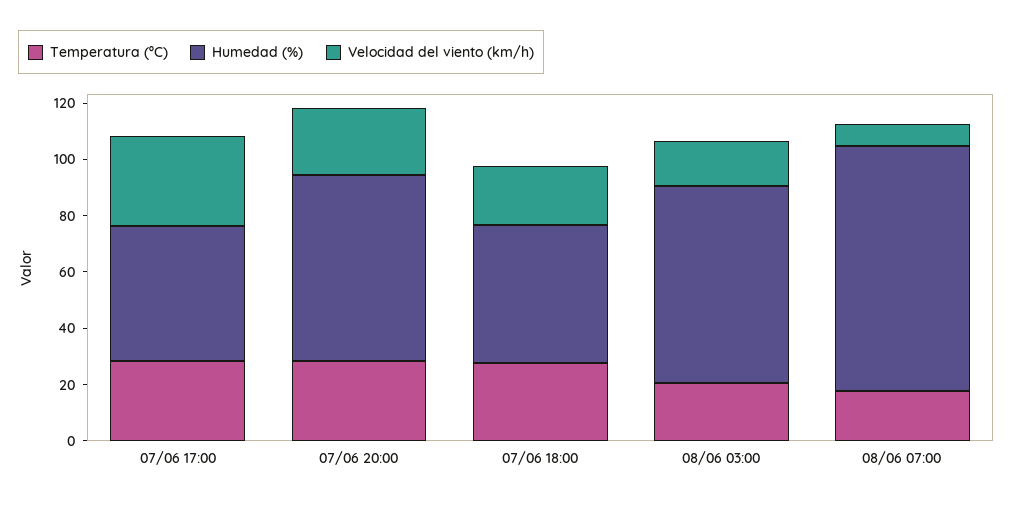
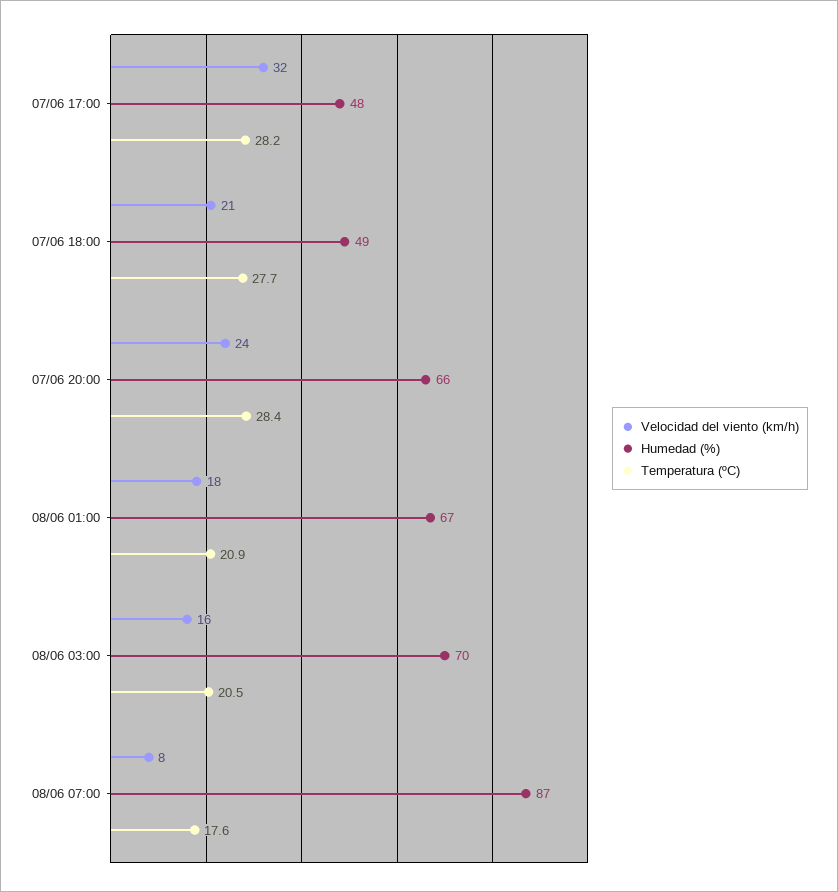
Velocidad del viento (km/h), 08/06 01:00: none -> 18
Humedad (%), 08/06 01:00: none -> 67
Temperatura (ºC), 08/06 01:00: none -> 20.9

